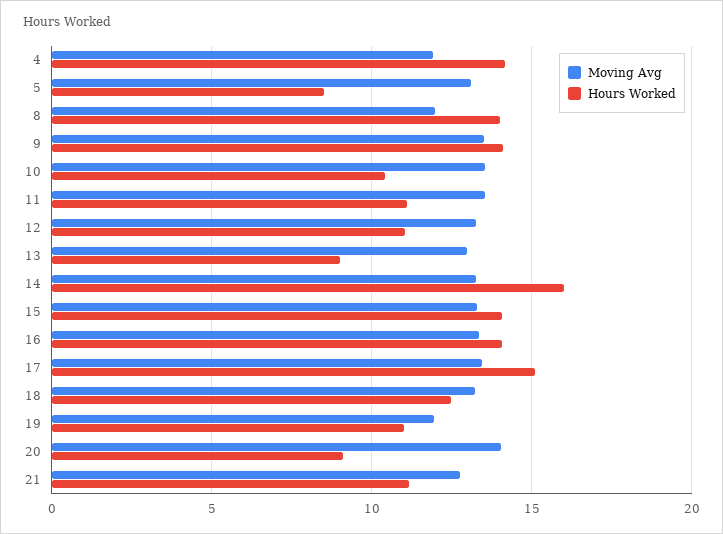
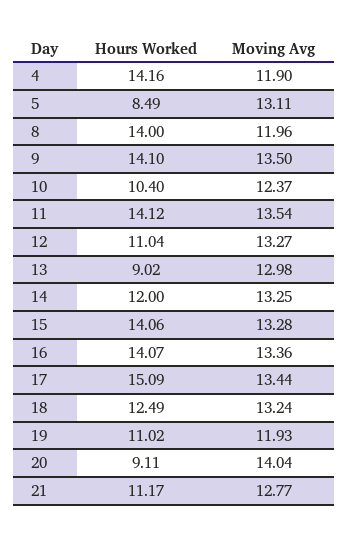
Moving Avg, 10: 13.5 -> 12.37
Hours Worked, 11: 11 -> 14.12
Hours Worked, 14: 16 -> 12

